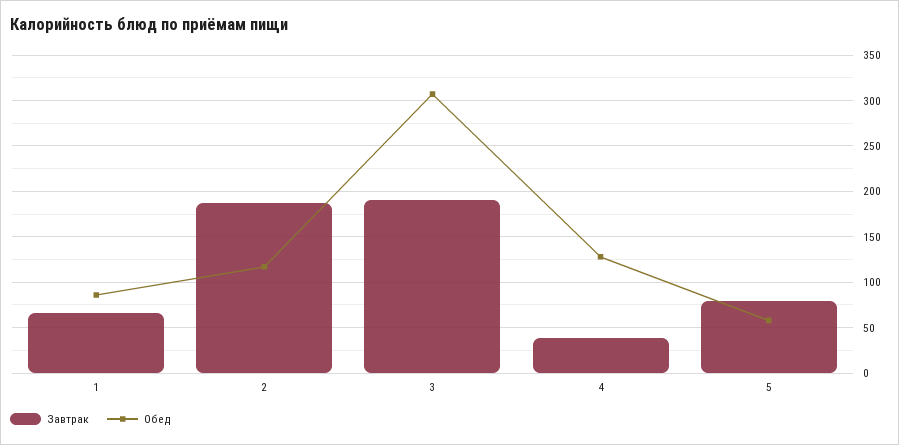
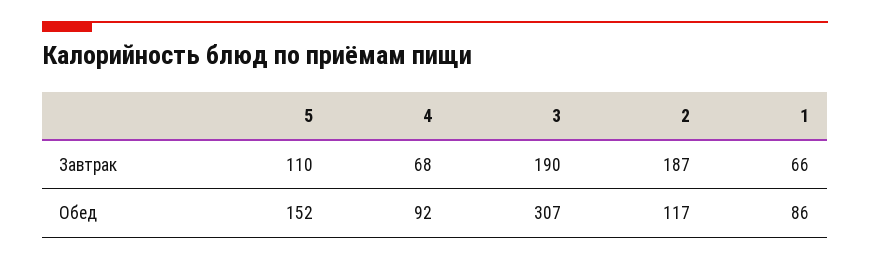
Завтрак, 4: 40 -> 68
Обед, 4: 130 -> 92
Завтрак, 5: 80 -> 110
Обед, 5: 60 -> 152

